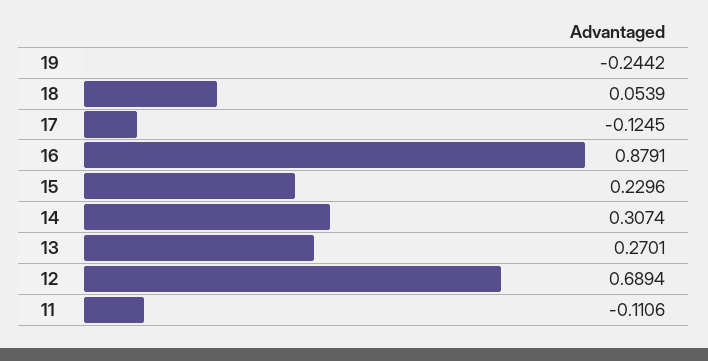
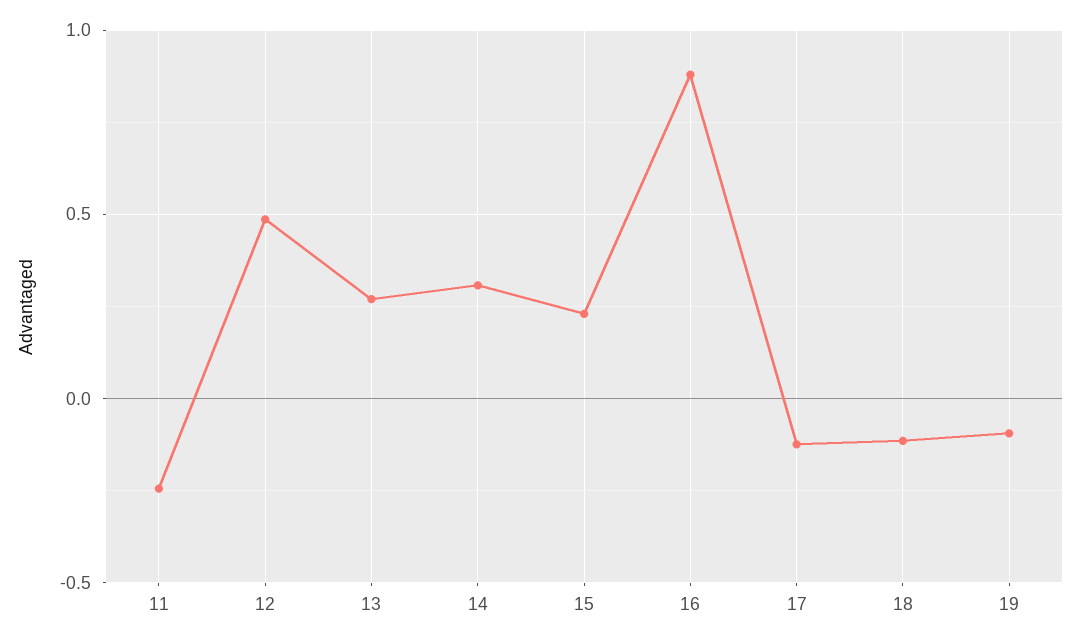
19: -0.2442 -> -0.1
18: 0.0539 -> -0.1
12: 0.6894 -> 0.5
11: -0.1106 -> -0.25

